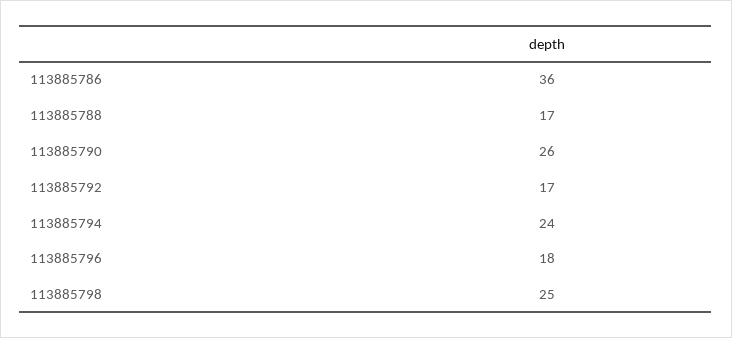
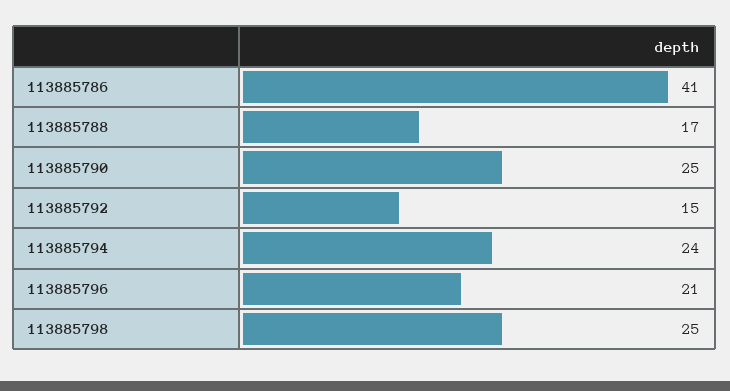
113885786: 36 -> 41
113885790: 26 -> 25
113885792: 17 -> 15
113885796: 18 -> 21

